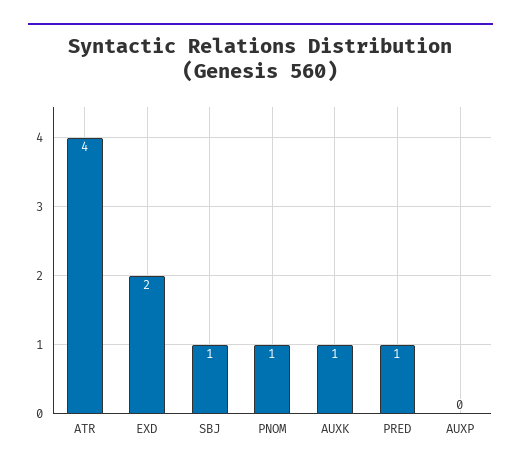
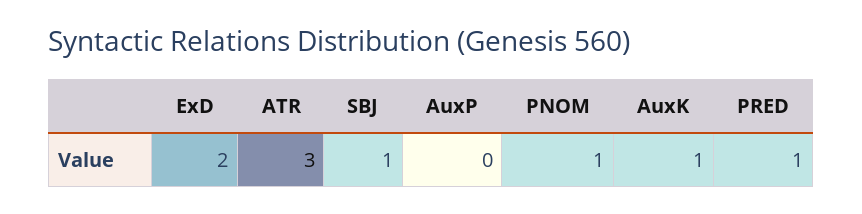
ATR: 4 -> 3

